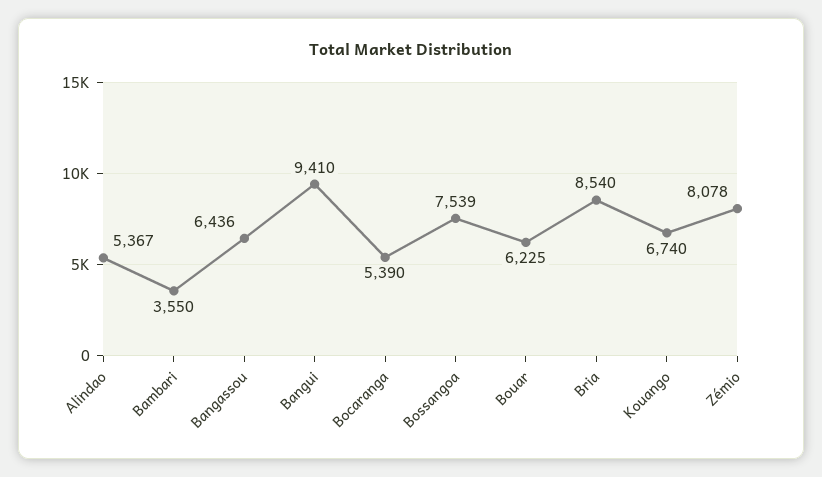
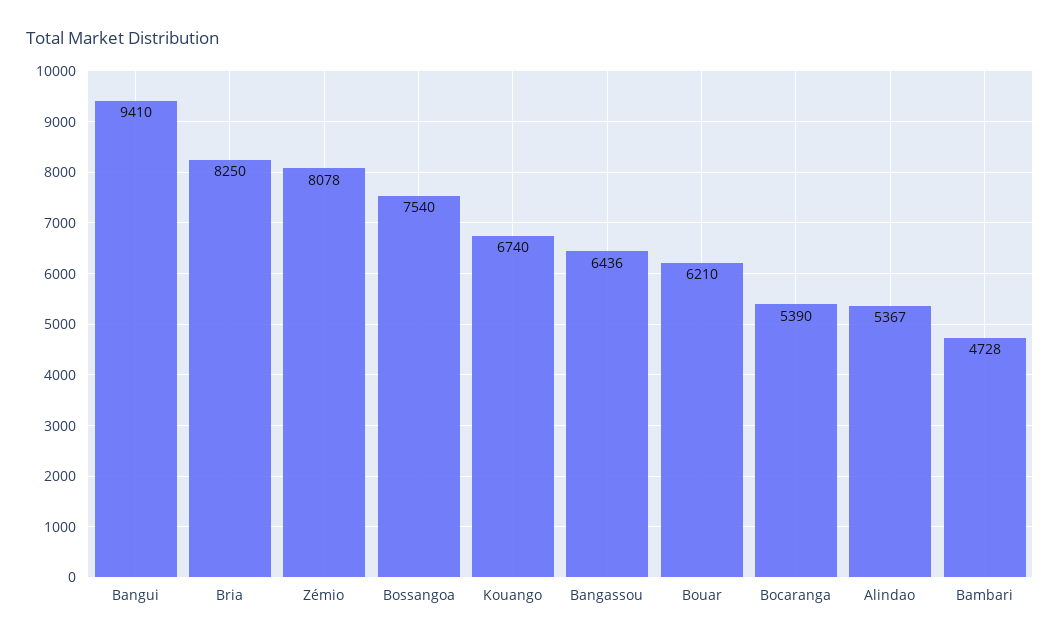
Bambari: 3550 -> 4728
Bossangoa: 7539 -> 7540
Bouar: 6225 -> 6210
Bria: 8540 -> 8250

